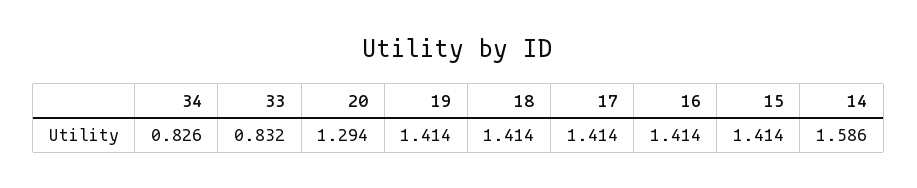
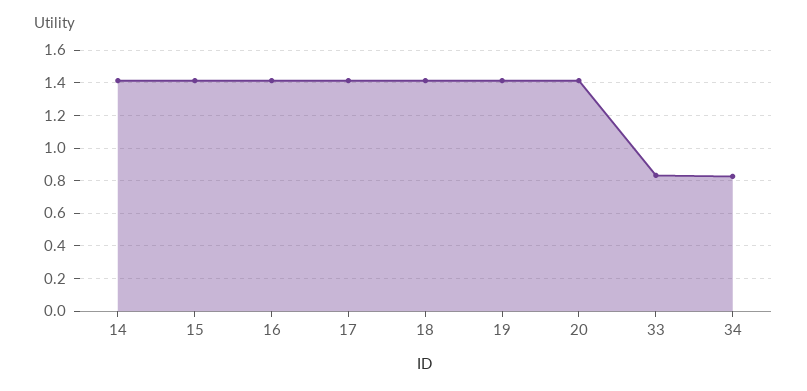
20: 1.294 -> 1.4
14: 1.586 -> 1.4

